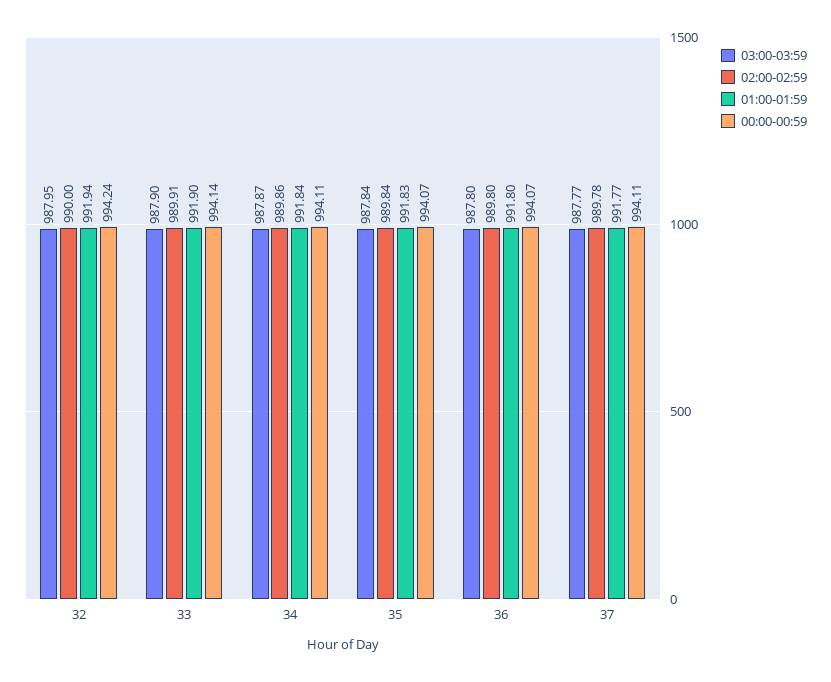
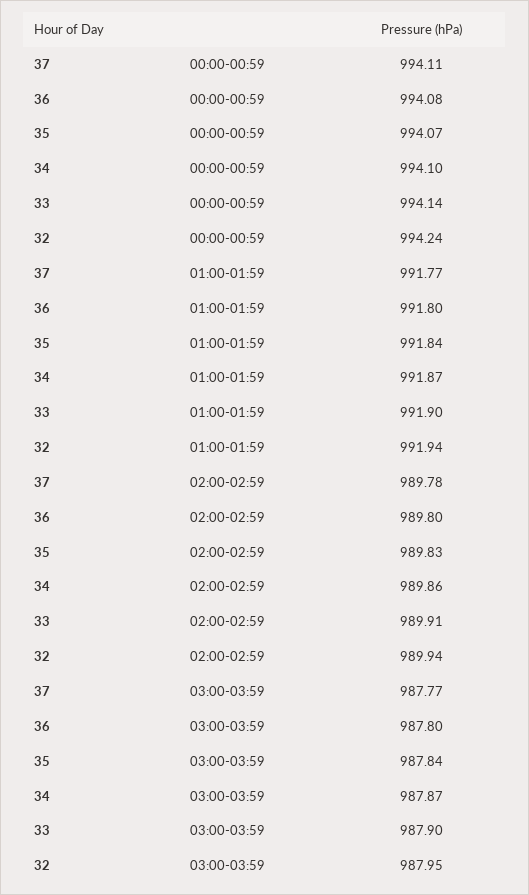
02:00-02:59, 32: 990 -> 989.94
01:00-01:59, 34: 991.84 -> 991.87
00:00-00:59, 34: 994.11 -> 994.1
02:00-02:59, 35: 989.84 -> 989.83
01:00-01:59, 35: 991.83 -> 991.84
00:00-00:59, 36: 994.07 -> 994.08

